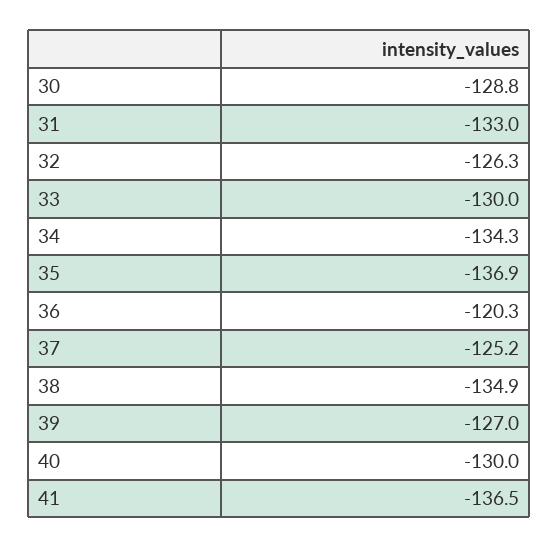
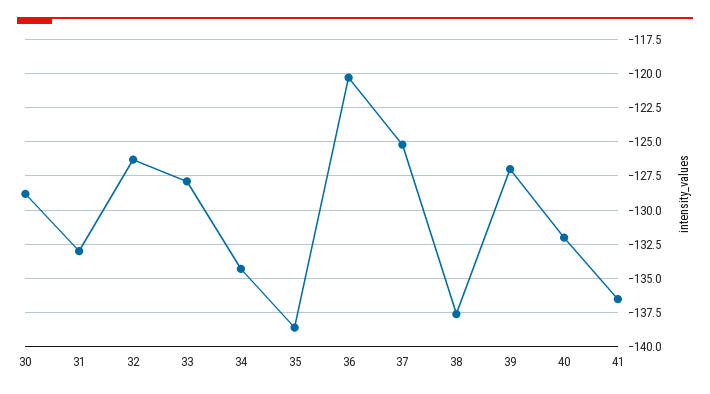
33: -130 -> -128
35: -136.9 -> -138.5
38: -134.9 -> -137.5
40: -130 -> -132

